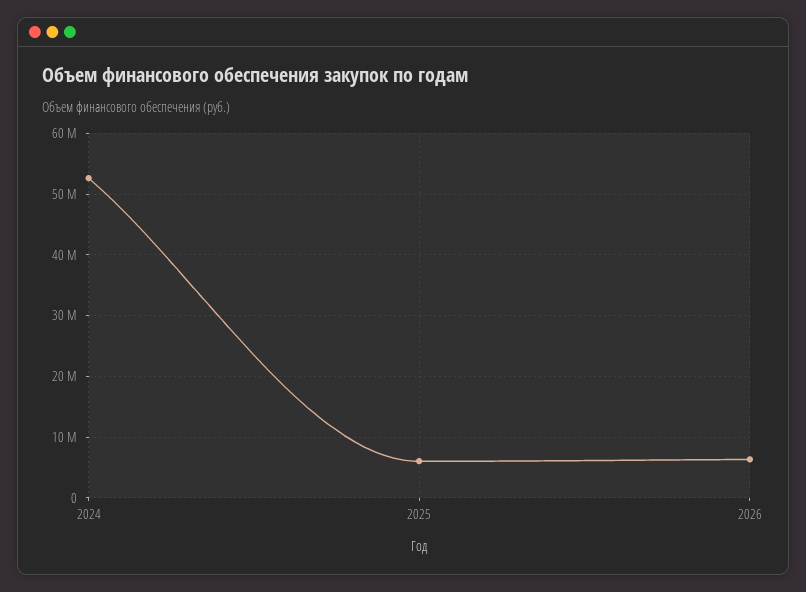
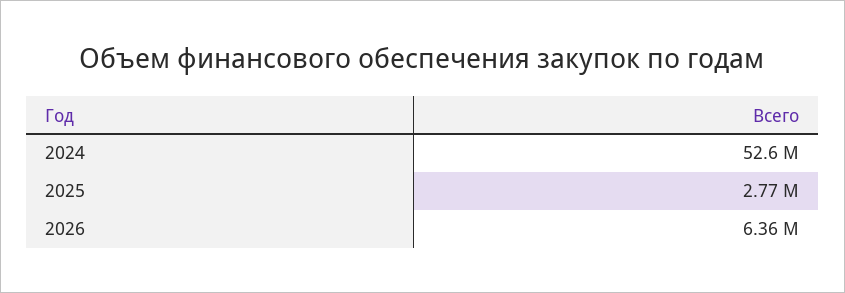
2025: 6000000 -> 2770000

